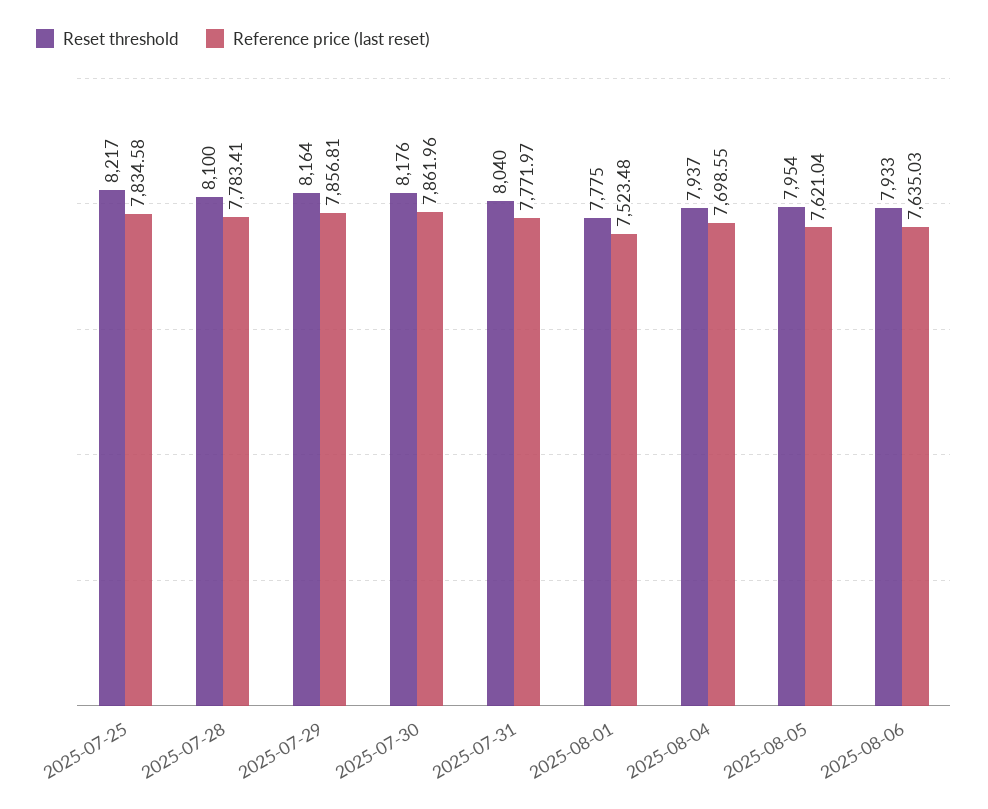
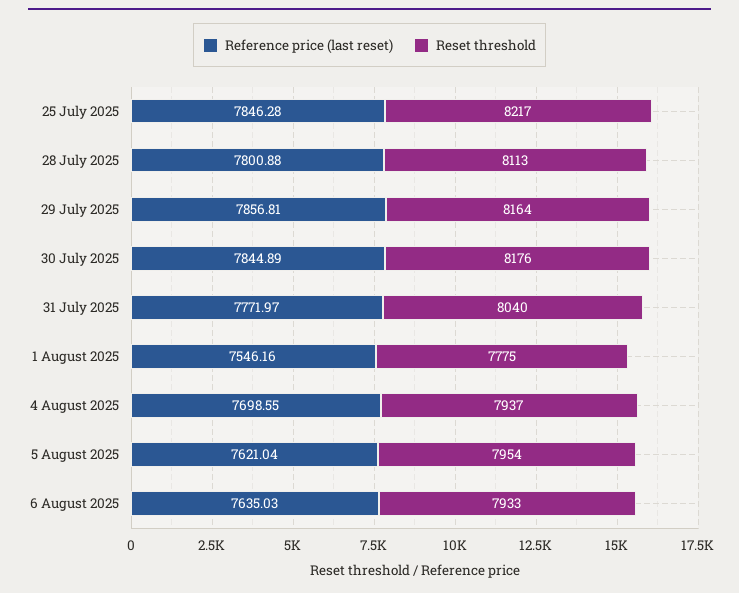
Reference price (last reset), 2025-07-25: 7834.58 -> 7846.28
Reset threshold, 2025-07-28: 8100 -> 8113
Reference price (last reset), 2025-07-28: 7783.41 -> 7800.88
Reference price (last reset), 2025-07-30: 7861.96 -> 7844.89
Reference price (last reset), 2025-08-01: 7523.48 -> 7546.16

